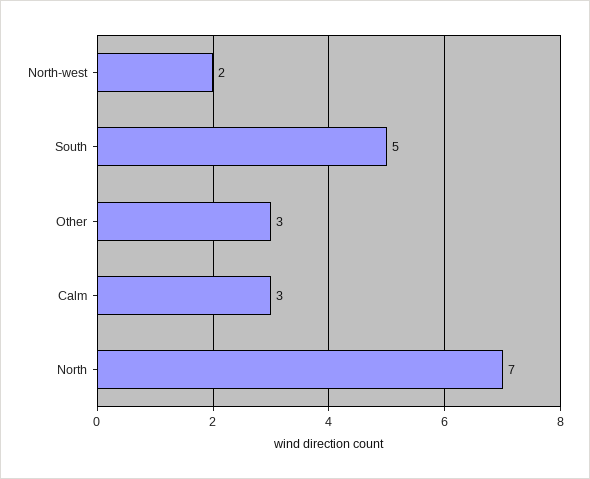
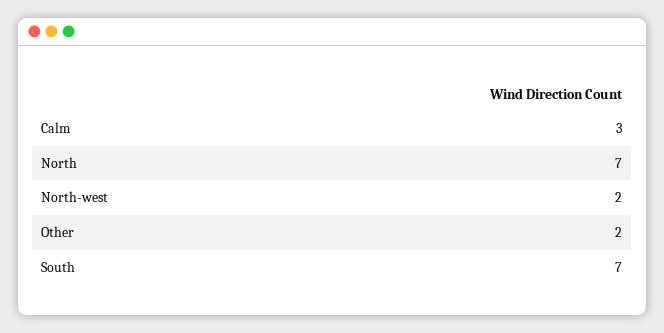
South: 5 -> 7
Other: 3 -> 2

